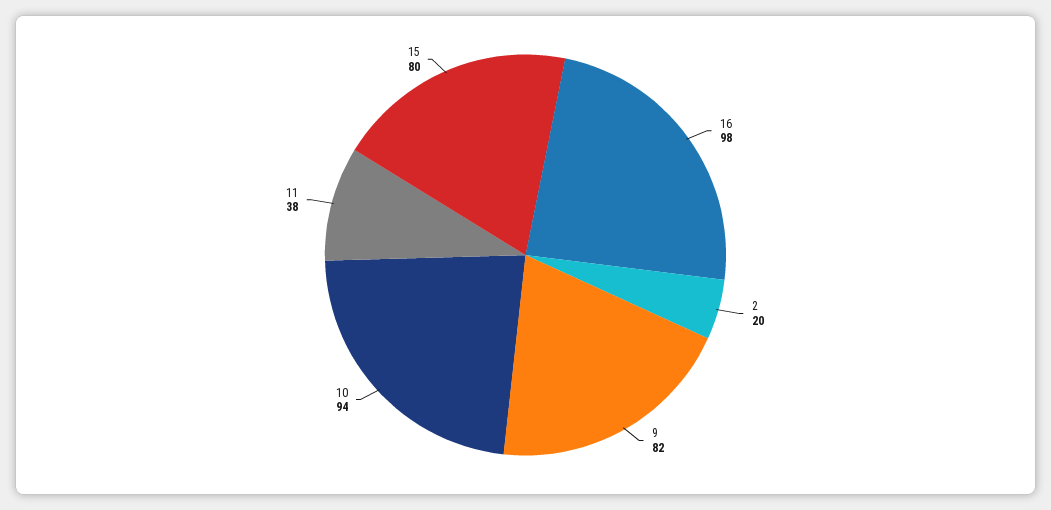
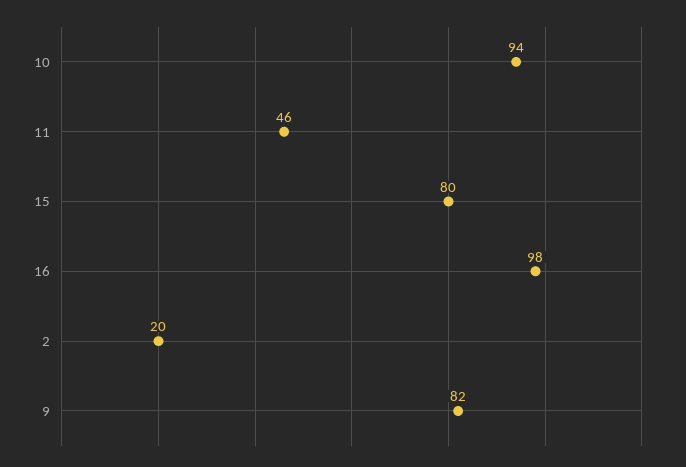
11: 38 -> 46

